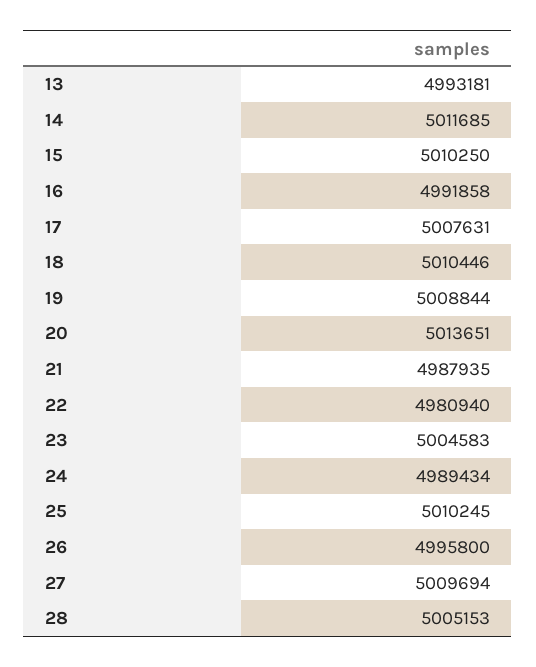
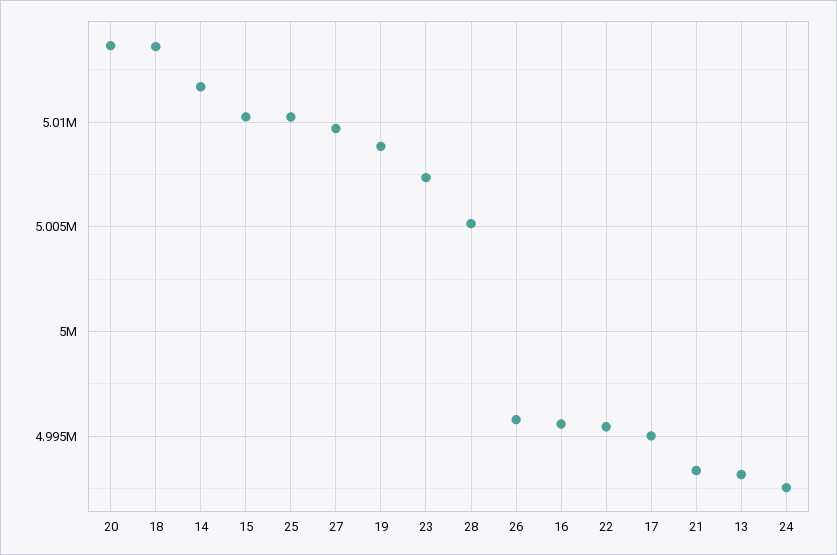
16: 4991858 -> 4995500
17: 5007631 -> 4995000
18: 5010446 -> 5013500
21: 4987935 -> 4993500
22: 4980940 -> 4995500
23: 5004583 -> 5007500
24: 4989434 -> 4992500

